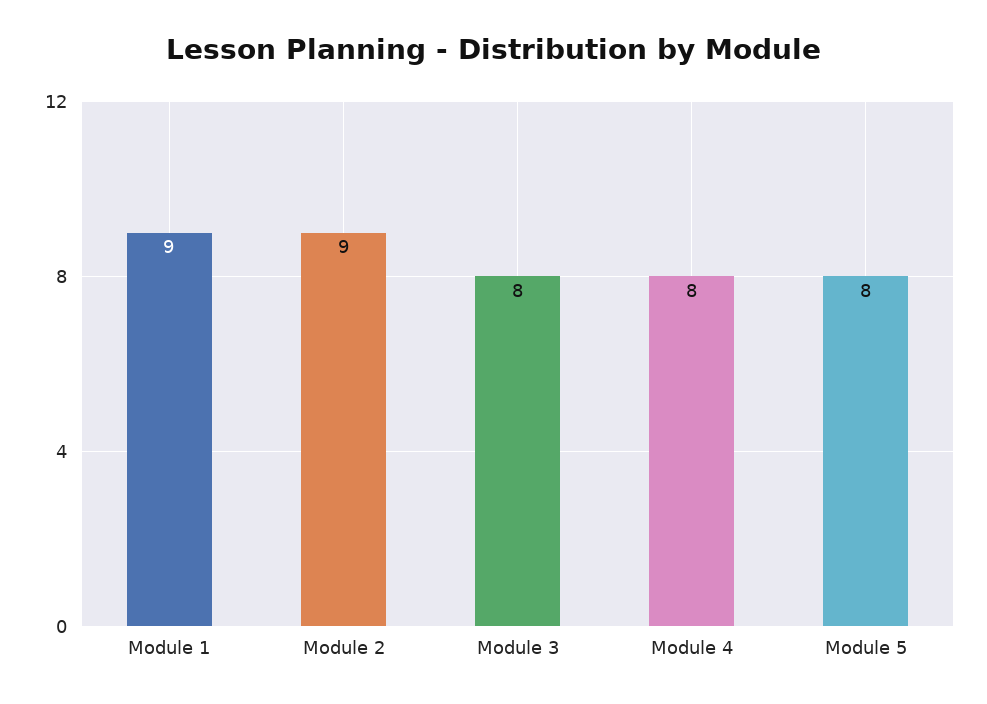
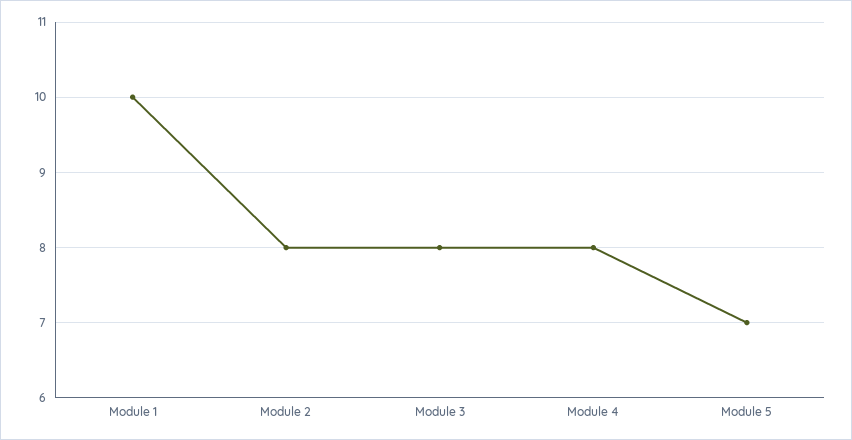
Module 1: 9 -> 10
Module 2: 9 -> 8
Module 5: 8 -> 7

